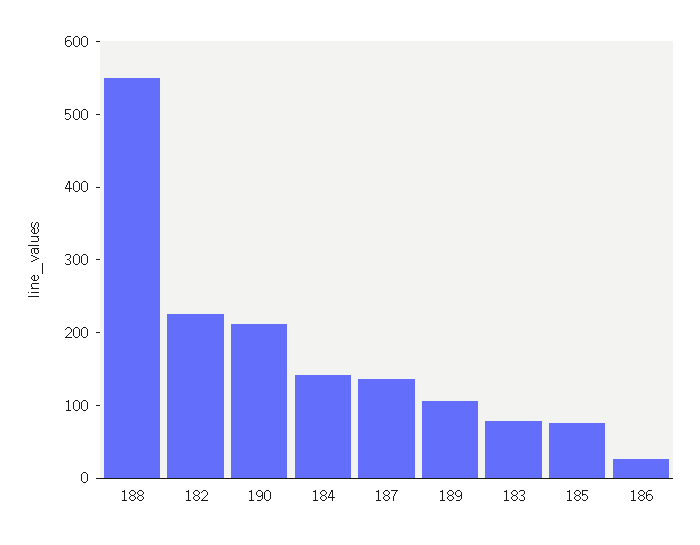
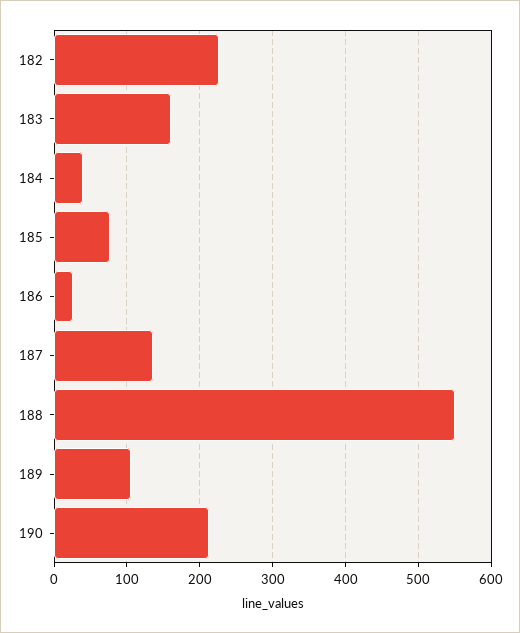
184: 140 -> 40
183: 80 -> 160

